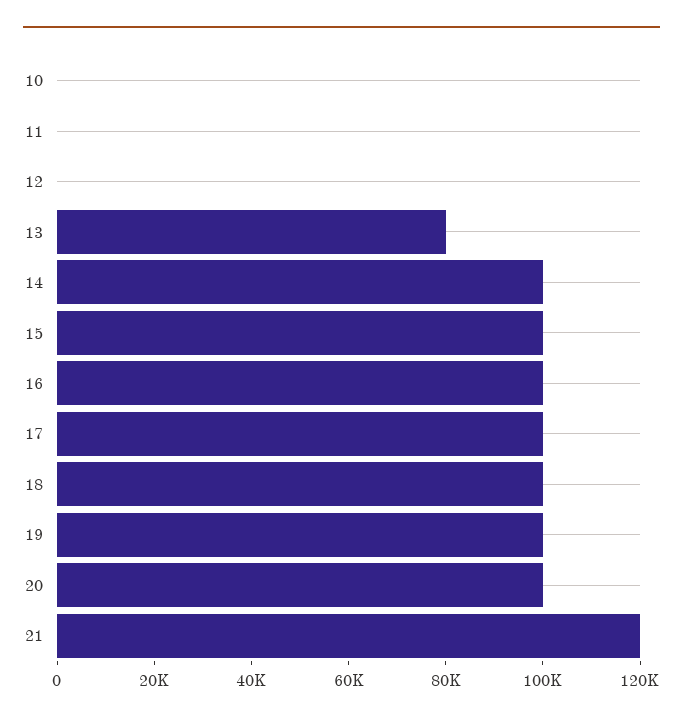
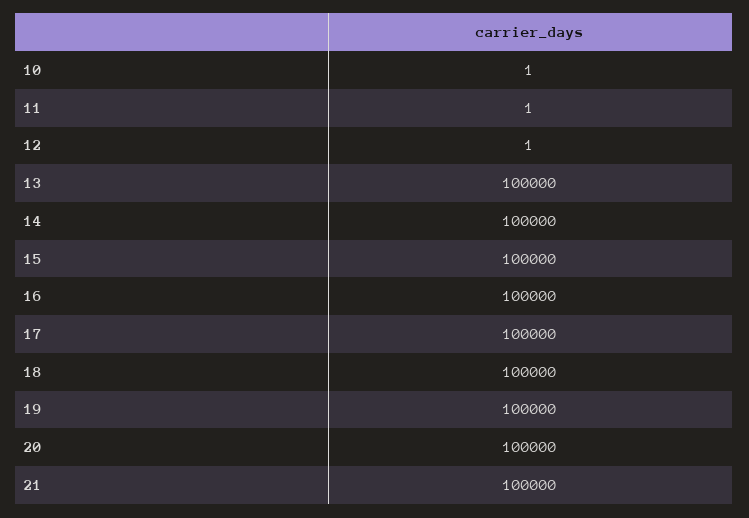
13: 80000 -> 100000
21: 120000 -> 100000

